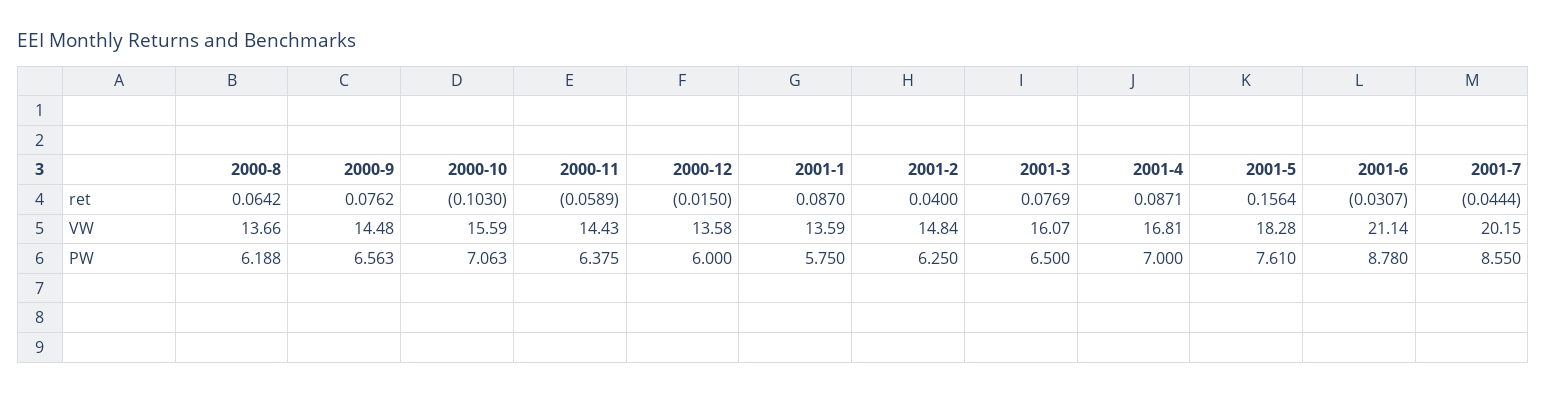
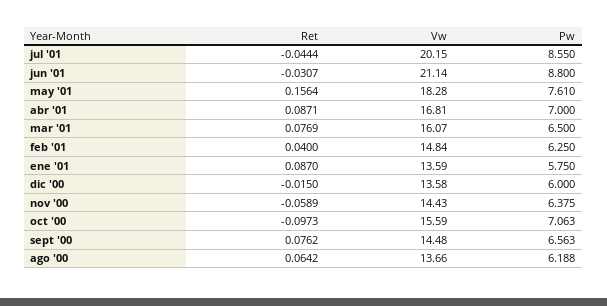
2000-10, ret: -0.103 -> -0.0973
2001-6, PW: 8.78 -> 8.8

